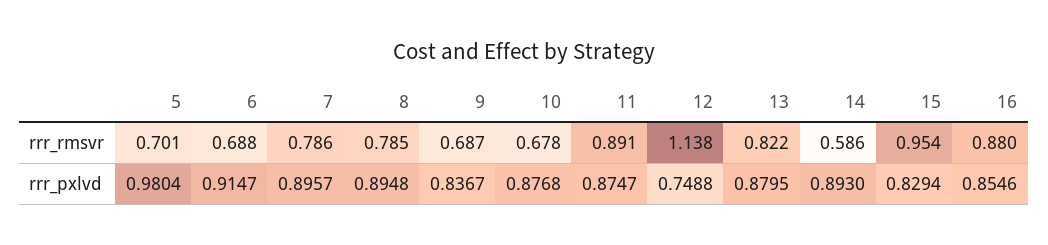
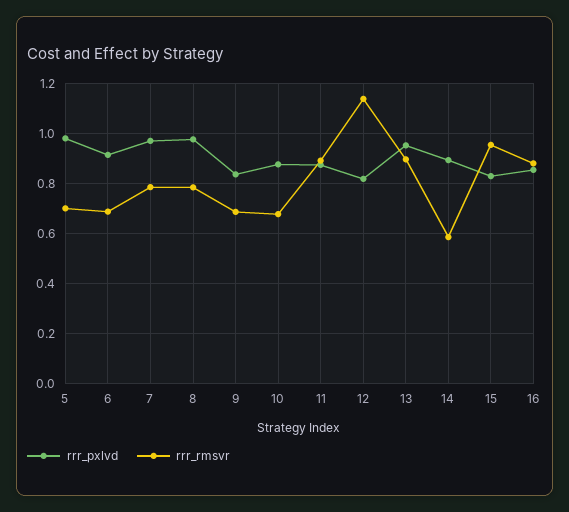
rrr_rmsvr, 13: 0.822 -> 0.9
rrr_pxlvd, 7: 0.8957 -> 0.975
rrr_pxlvd, 8: 0.8948 -> 0.975
rrr_pxlvd, 12: 0.7488 -> 0.825
rrr_pxlvd, 13: 0.8795 -> 0.95

